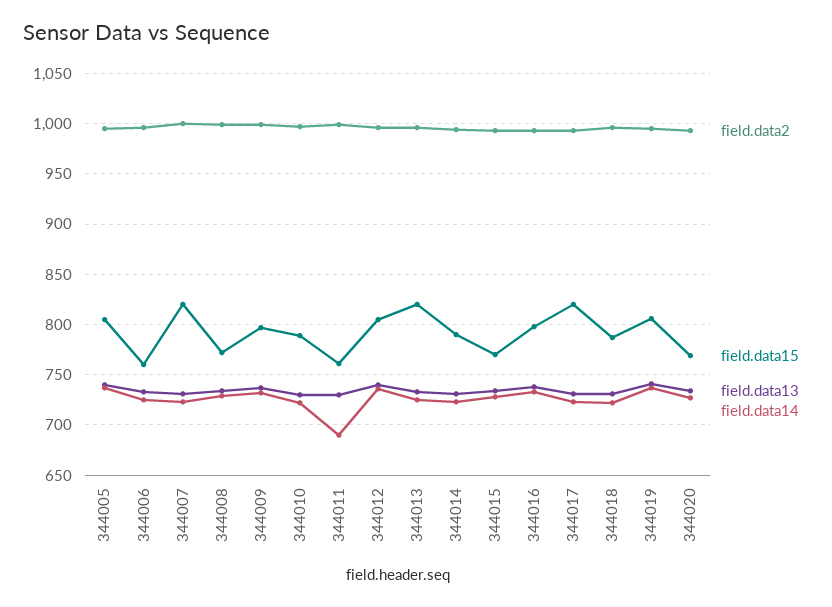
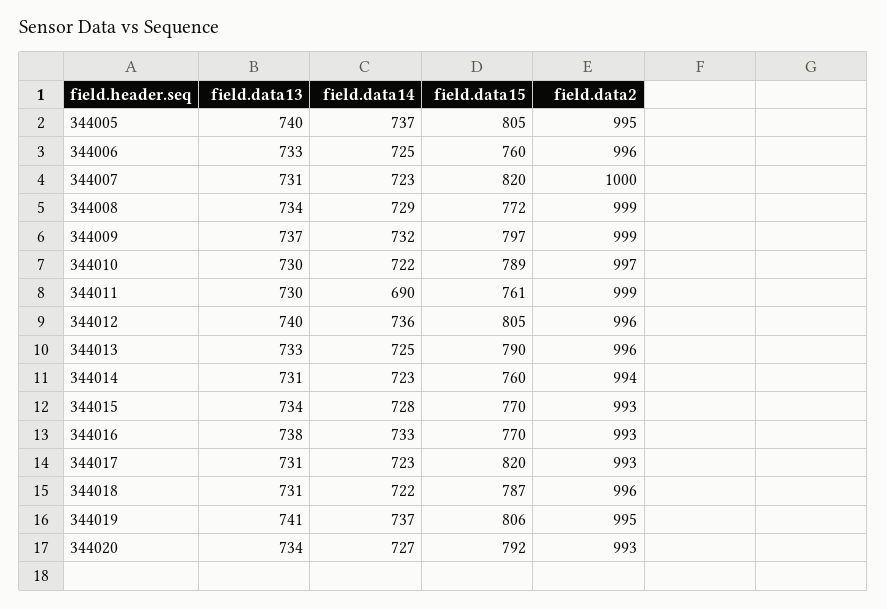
field.data15, 344013: 820 -> 790
field.data15, 344014: 790 -> 760
field.data15, 344016: 800 -> 770
field.data15, 344020: 770 -> 792

